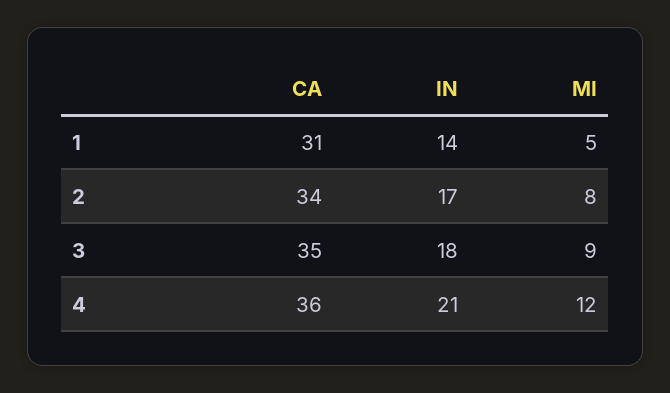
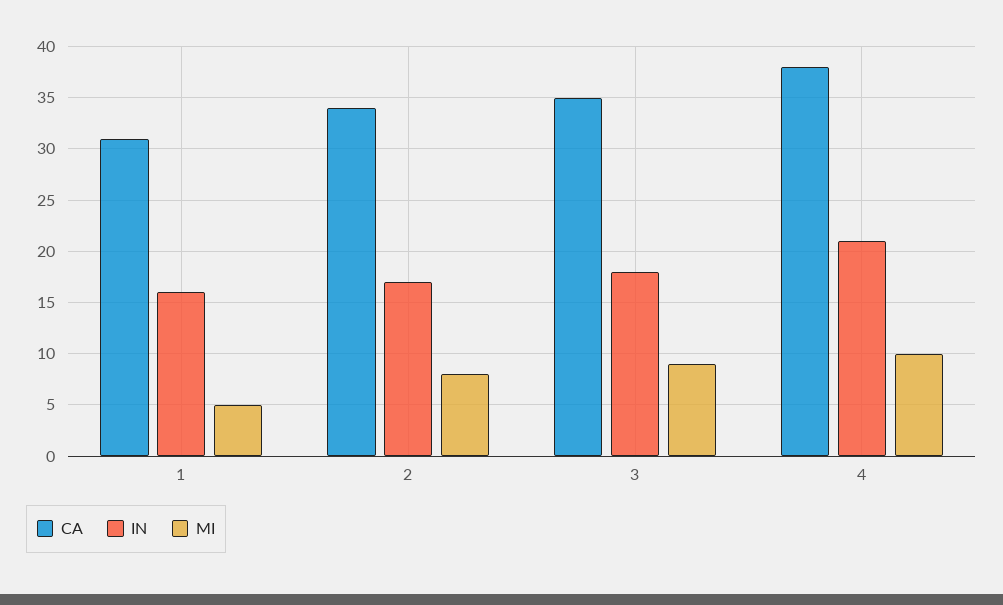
IN, 1: 14 -> 16
CA, 4: 36 -> 38
MI, 4: 12 -> 10

